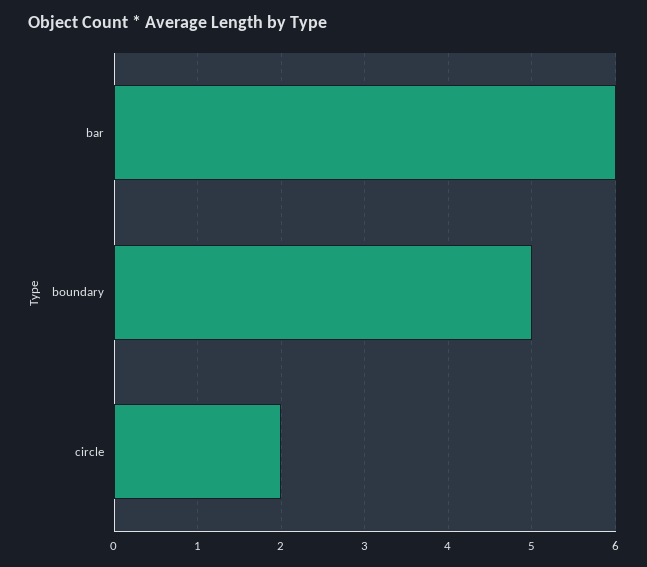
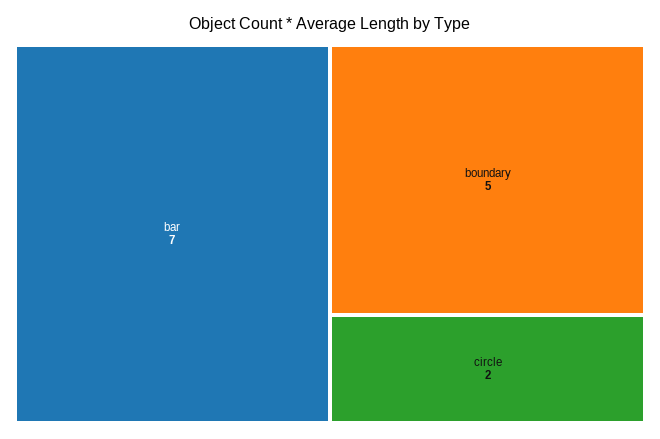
bar: 6 -> 7

